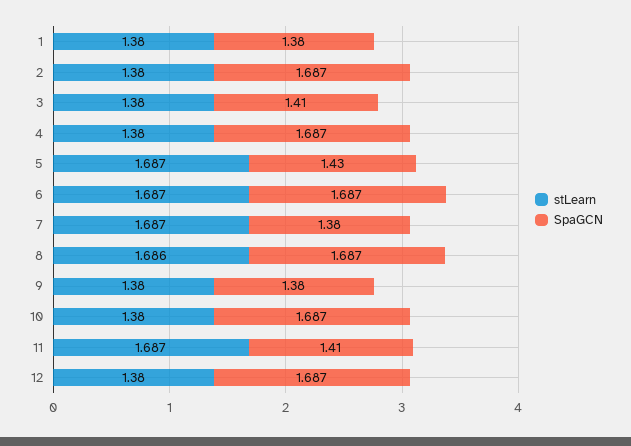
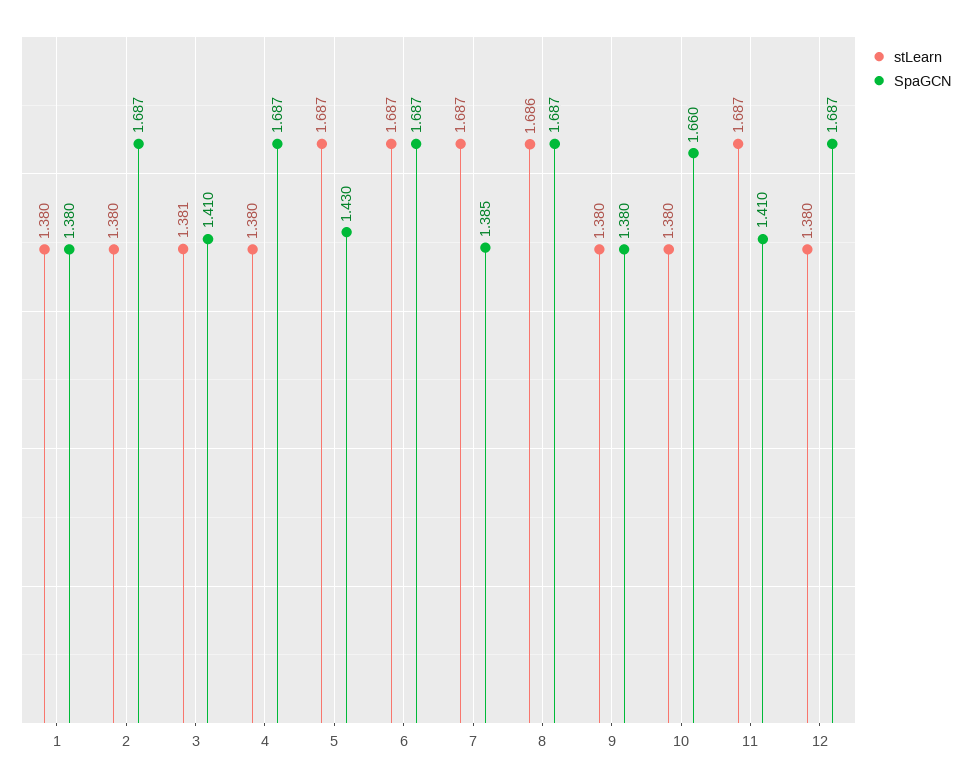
stLearn, 3: 1.38 -> 1.381
SpaGCN, 7: 1.38 -> 1.385
SpaGCN, 10: 1.687 -> 1.66

